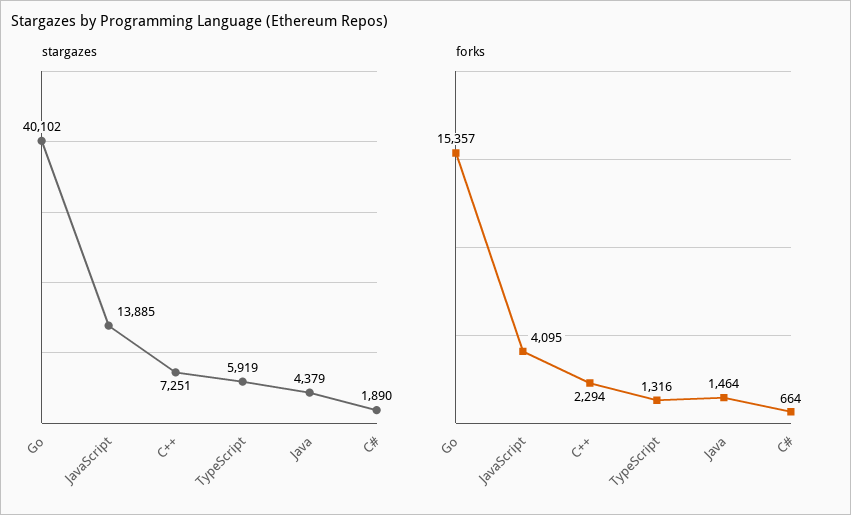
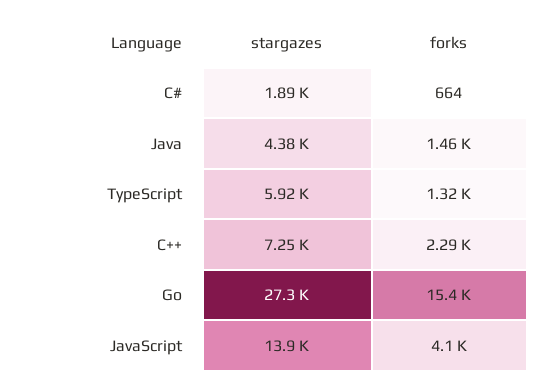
stargazes, Go: 40102 -> 27300

